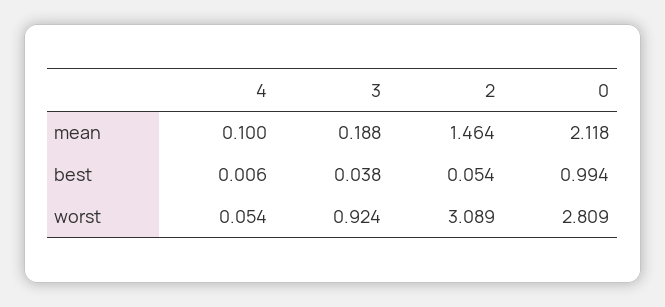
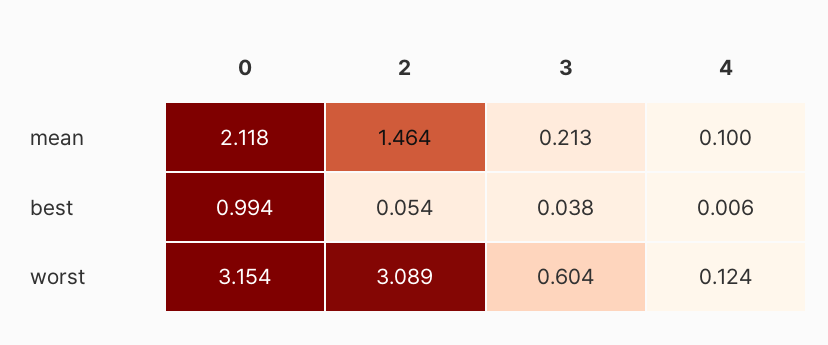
3, mean: 0.188 -> 0.213
4, worst: 0.054 -> 0.124
3, worst: 0.924 -> 0.604
0, worst: 2.809 -> 3.154

